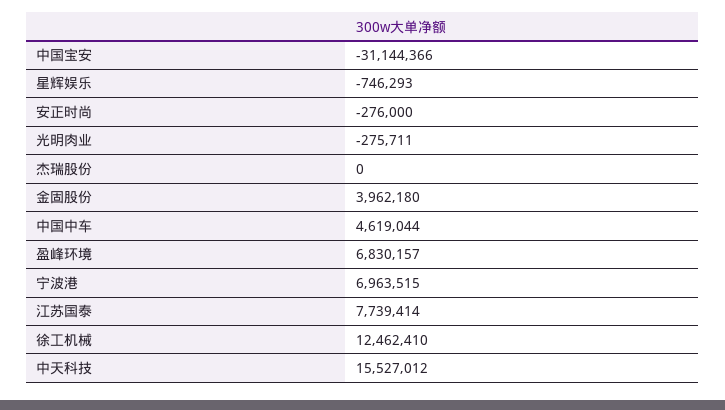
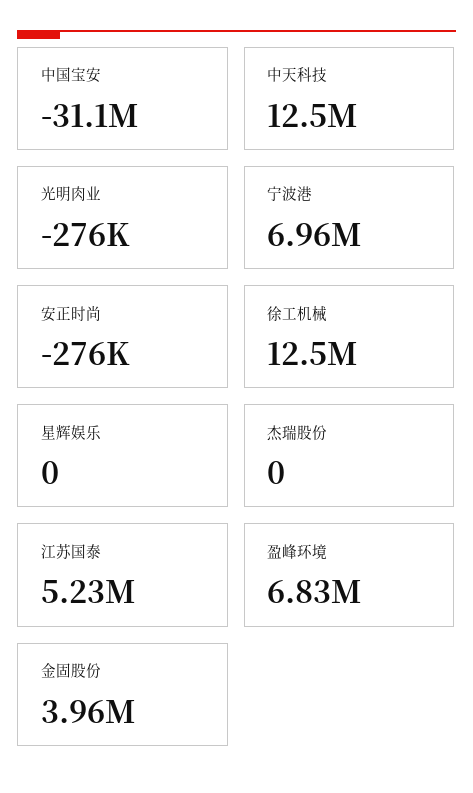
星辉娱乐: -746293 -> 0
中国中车: 4619044 -> none
江苏国泰: 7739414 -> 5230000
中天科技: 15527012 -> 12500000

